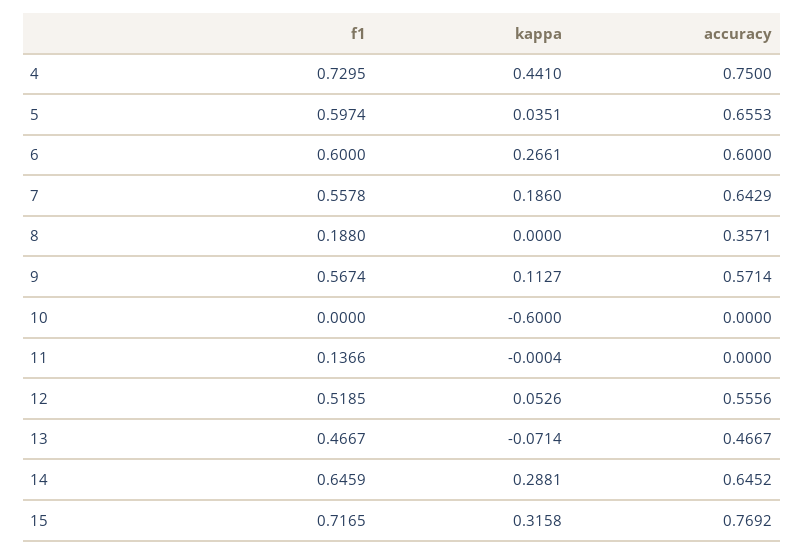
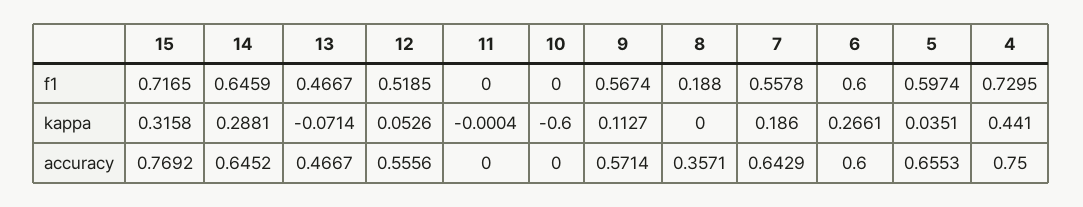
f1, 11: 0.1366 -> 0

